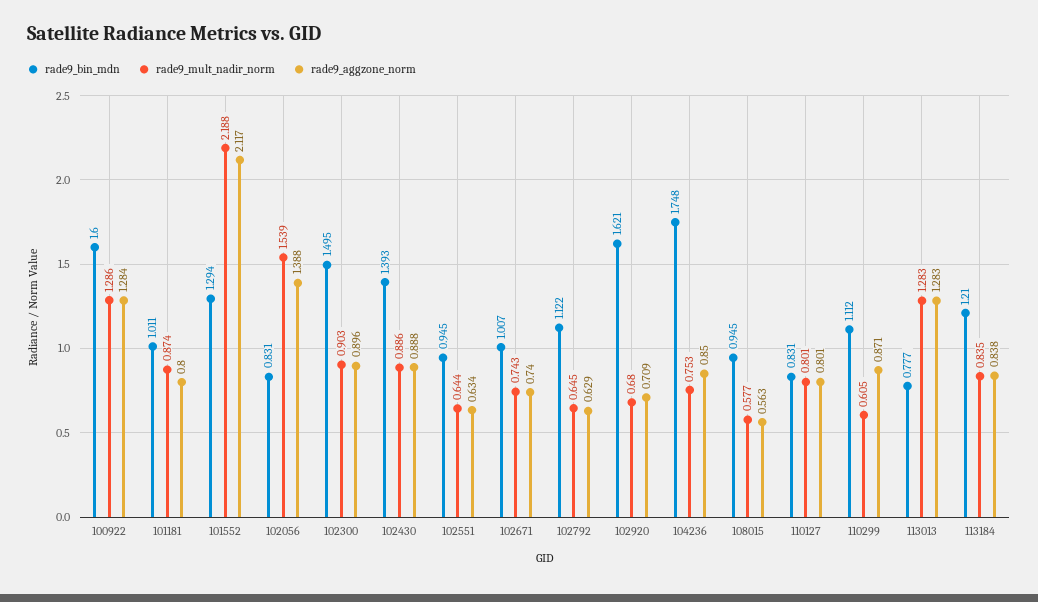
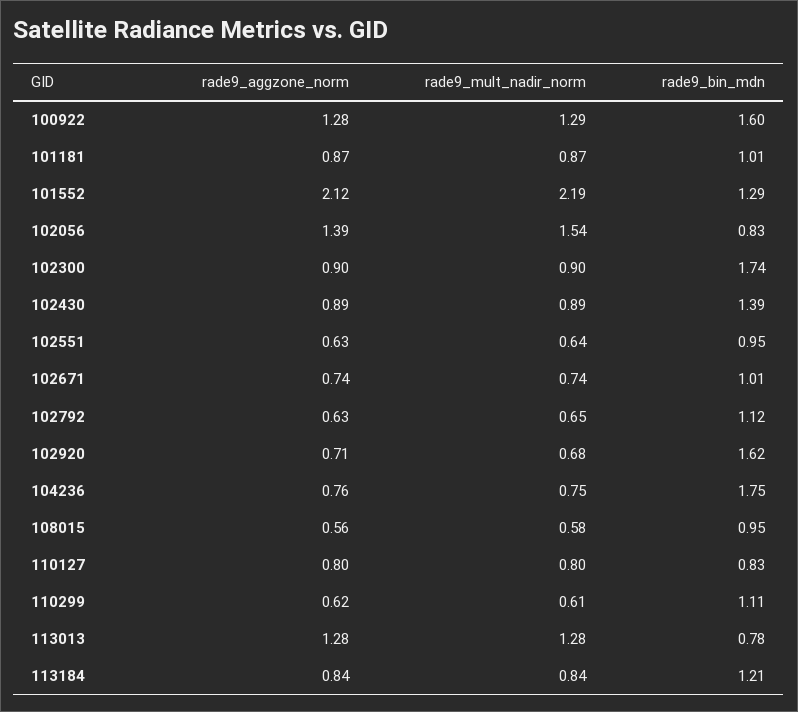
rade9_aggzone_norm, 101181: 0.8 -> 0.87
rade9_bin_mdn, 102300: 1.495 -> 1.74
rade9_aggzone_norm, 104236: 0.85 -> 0.76
rade9_aggzone_norm, 110299: 0.871 -> 0.62

